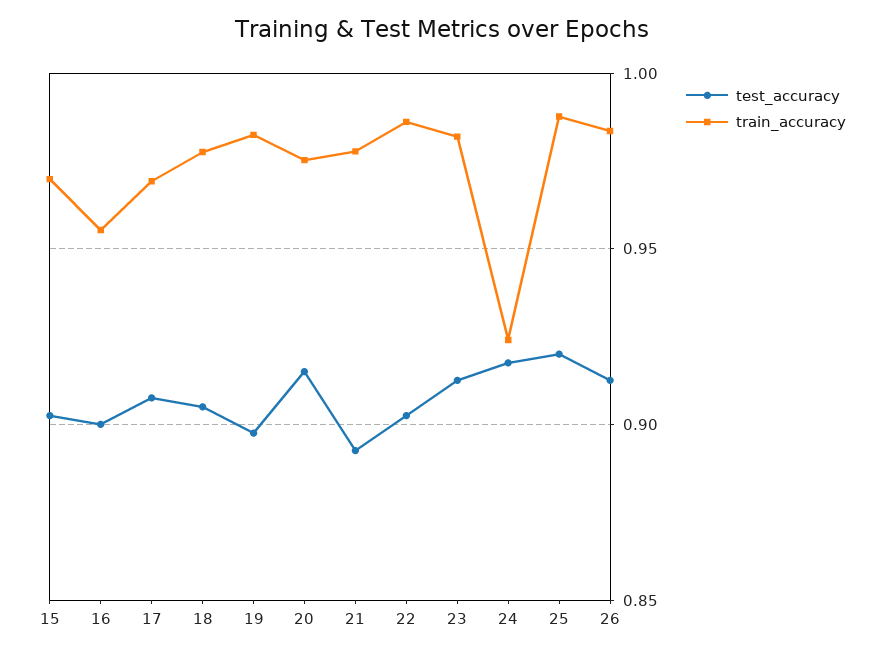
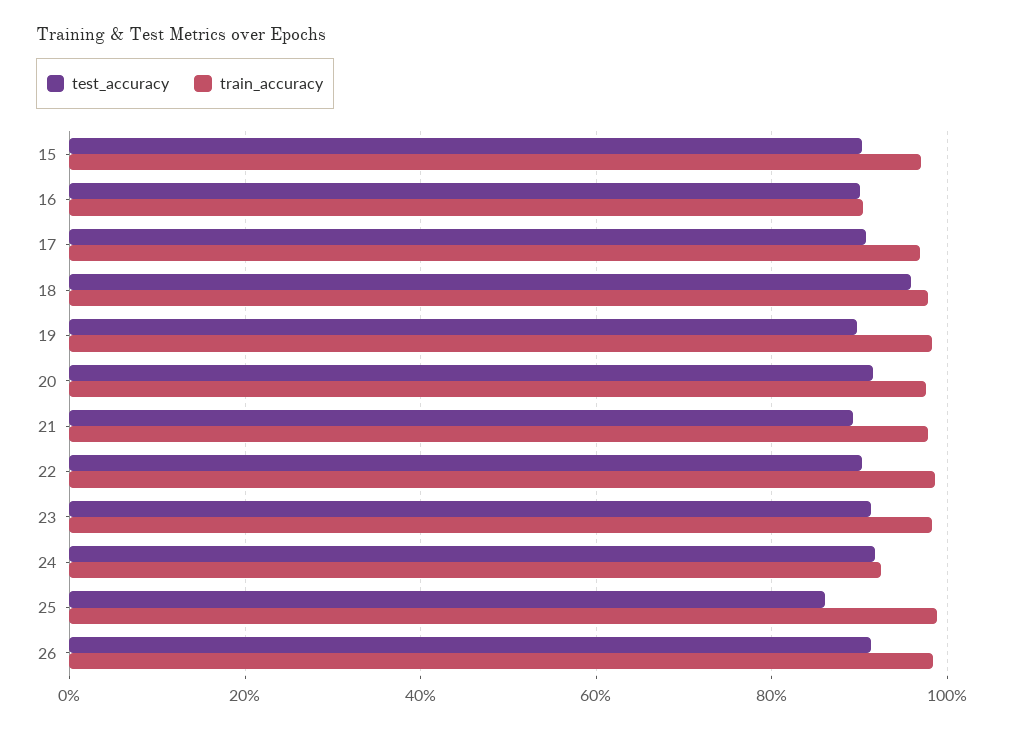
train_accuracy, 16: 0.955 -> 0.9
test_accuracy, 18: 0.905 -> 0.96
test_accuracy, 25: 0.92 -> 0.86

